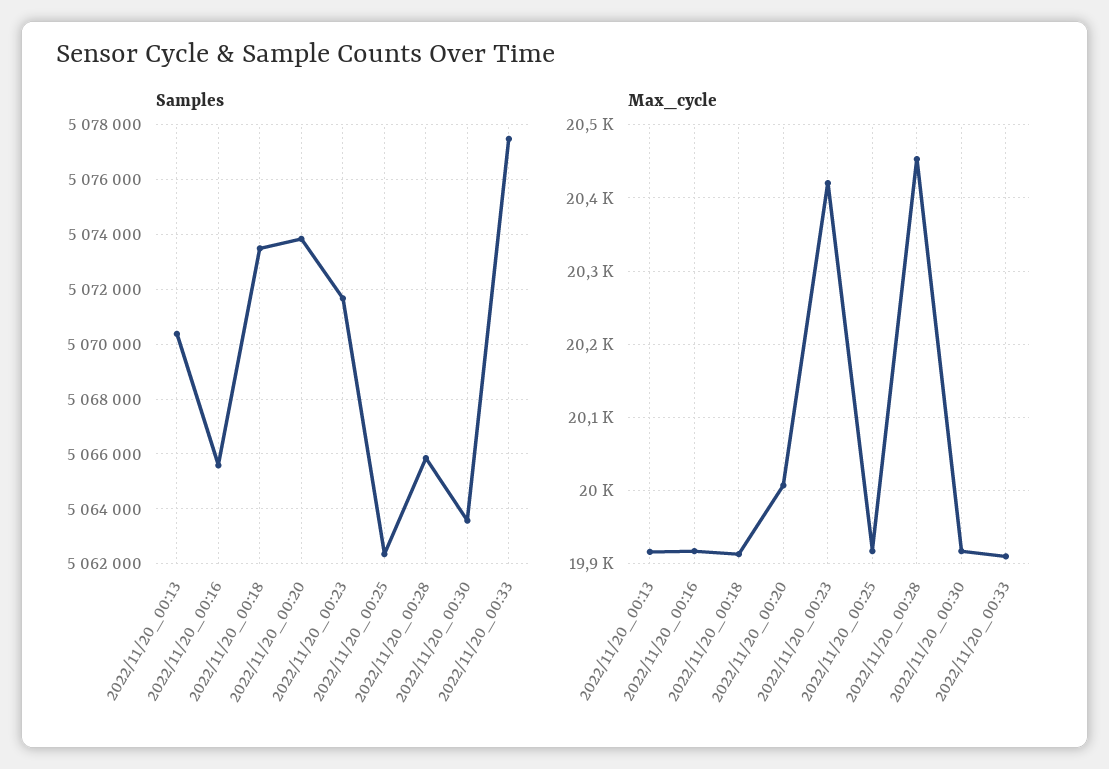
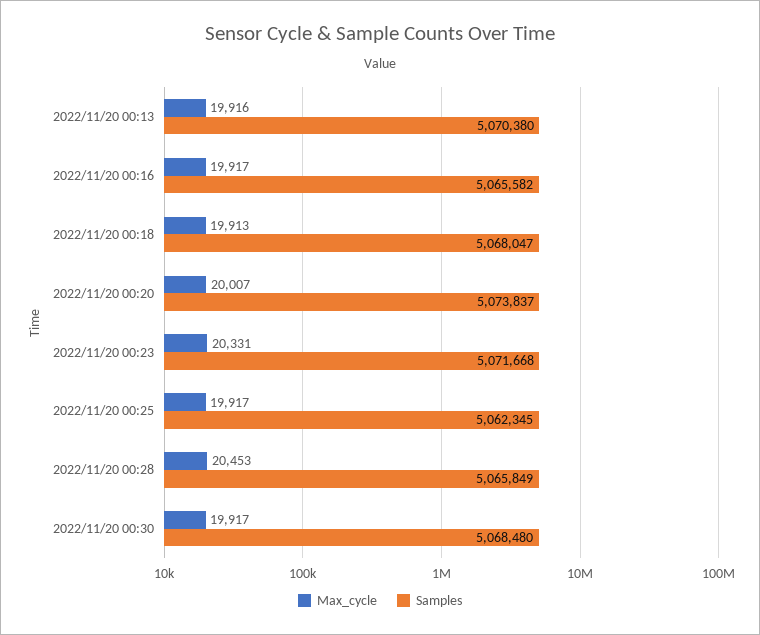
Samples, 2022/11/20_00:18: 5073500 -> 5068047
Samples, 2022/11/20_00:30: 5063500 -> 5068480
Samples, 2022/11/20_00:33: 5077500 -> none
Max_cycle, 2022/11/20_00:23: 20420 -> 20331
Max_cycle, 2022/11/20_00:33: 19910 -> none

